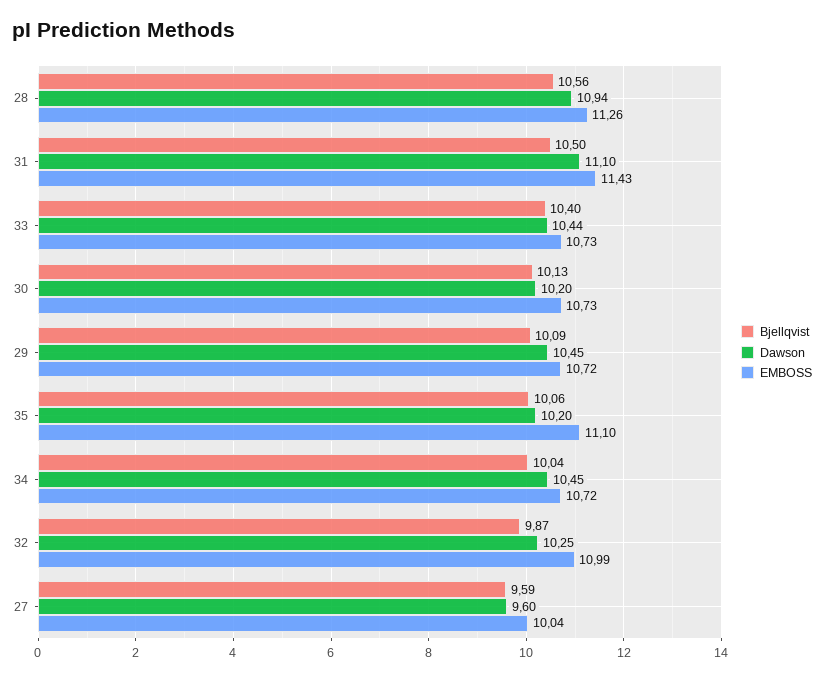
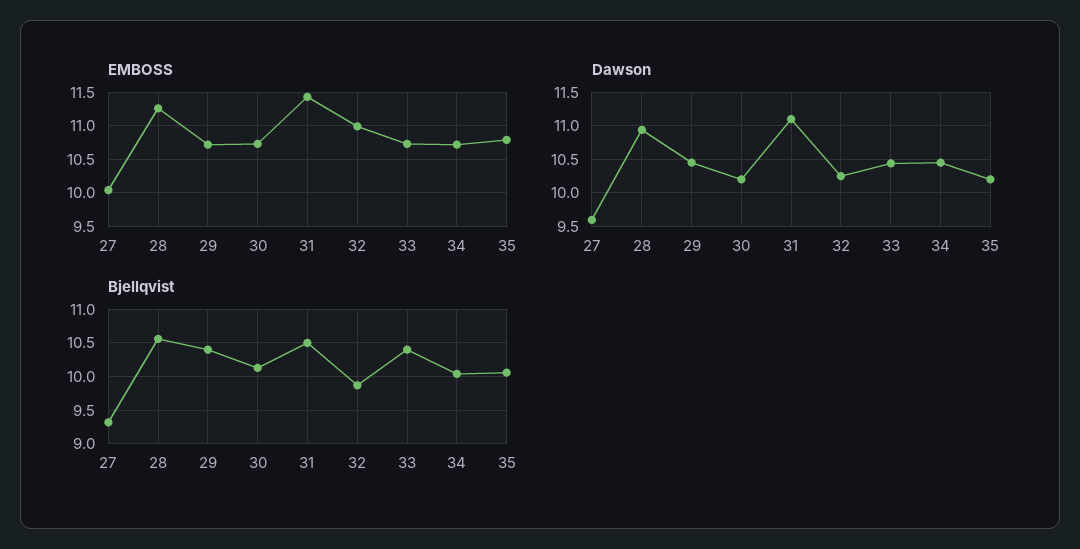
Bjellqvist, 29: 10.09 -> 10.4
EMBOSS, 35: 11.1 -> 10.8
Bjellqvist, 27: 9.59 -> 9.3

